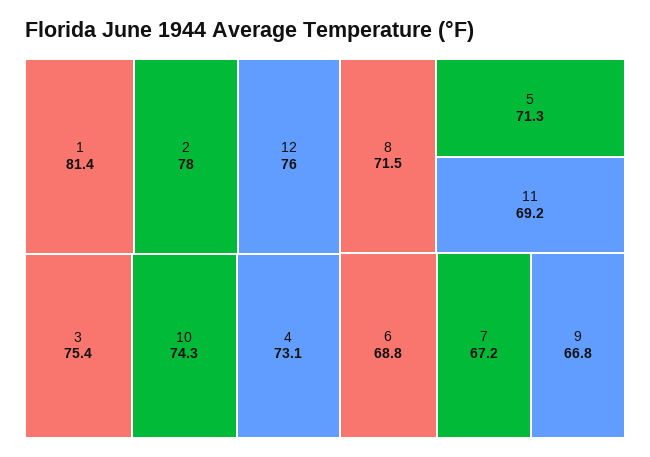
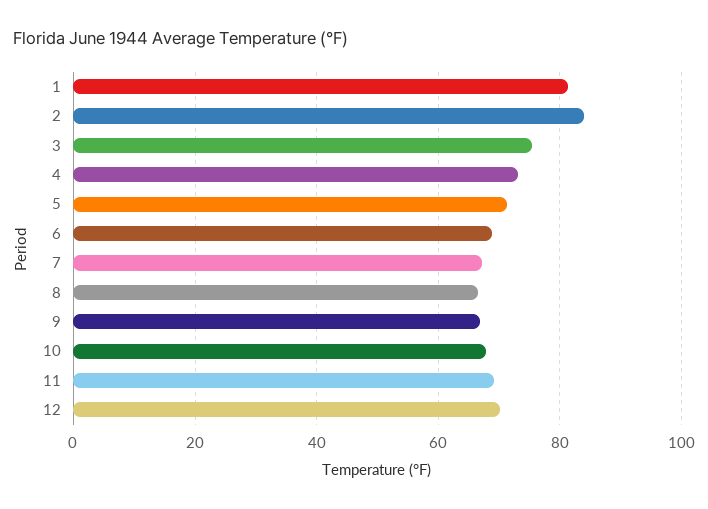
2: 78 -> 84
12: 76 -> 70
10: 74.3 -> 68
8: 71.5 -> 66

